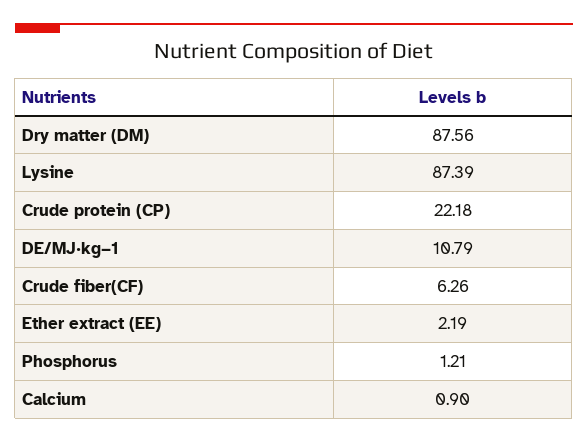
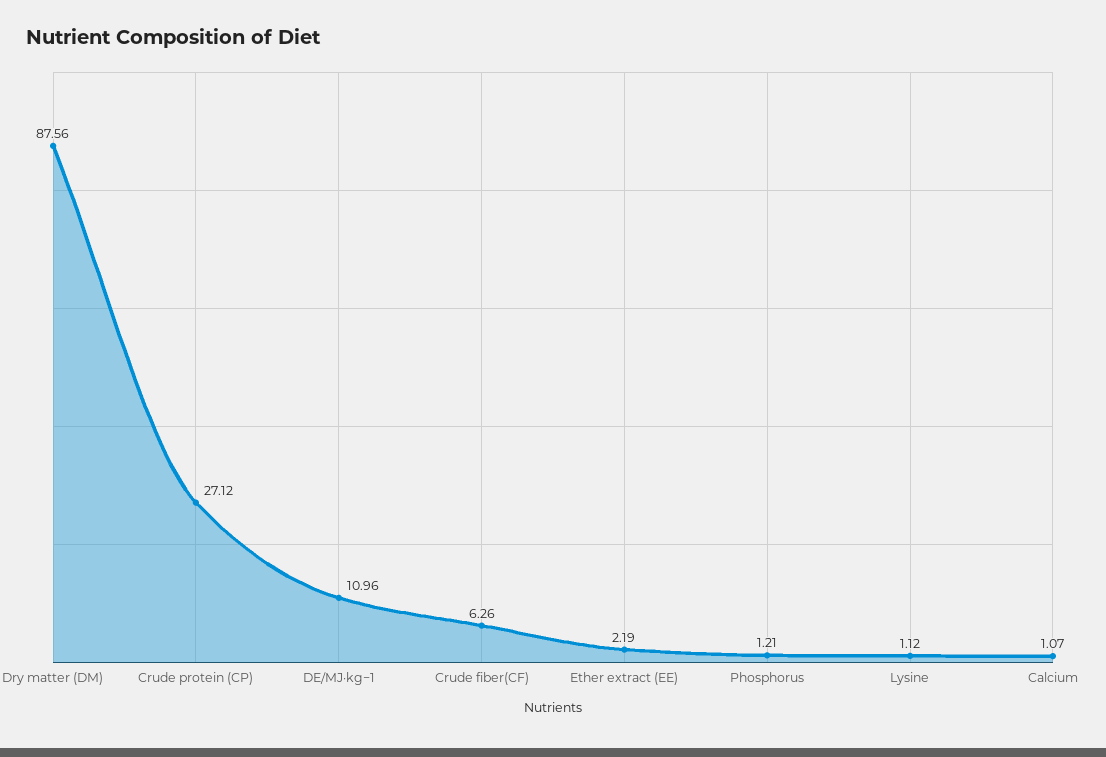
Lysine: 87.39 -> 1.12
Crude protein (CP): 22.18 -> 27.12
DE/MJ·kg−1: 10.79 -> 10.96
Calcium: 0.9 -> 1.07

